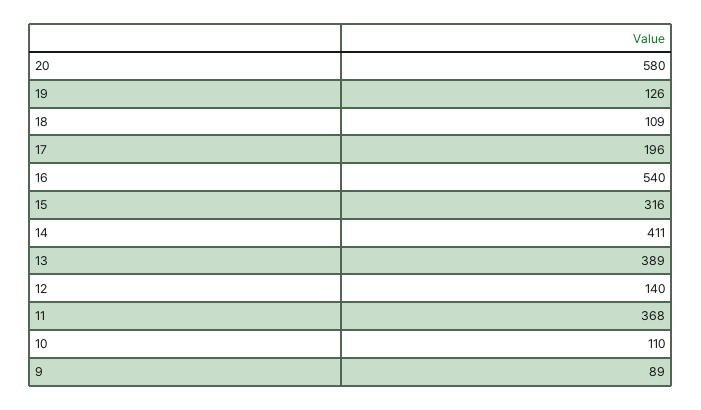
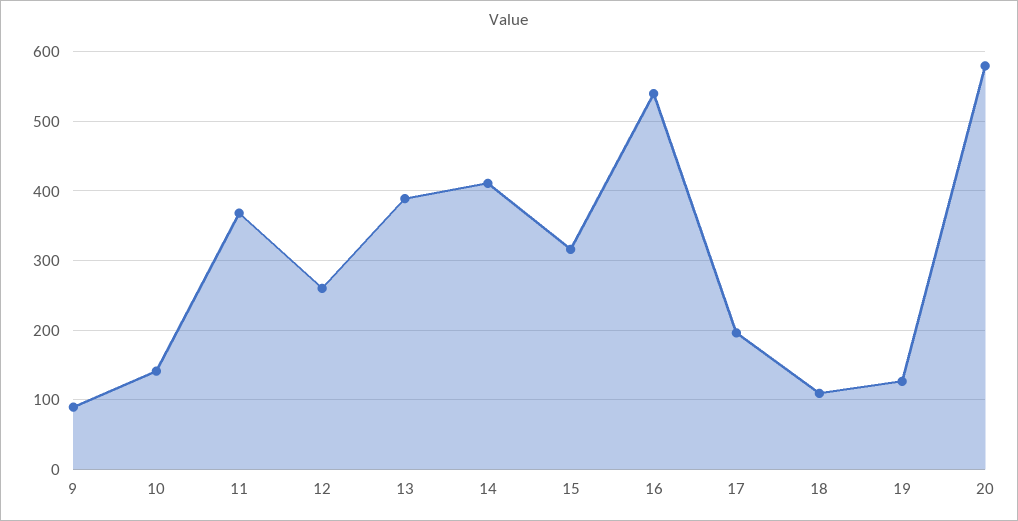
12: 140 -> 260
10: 110 -> 140

